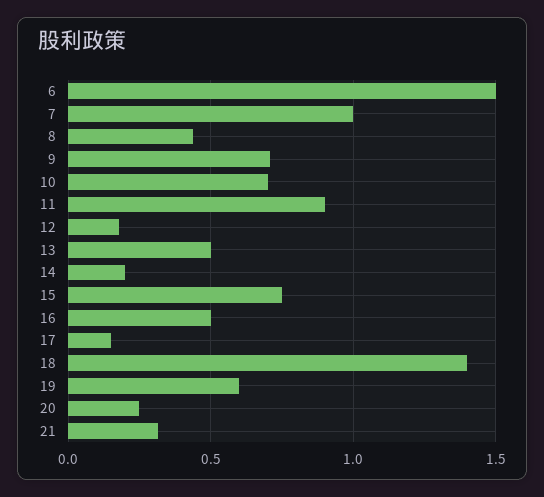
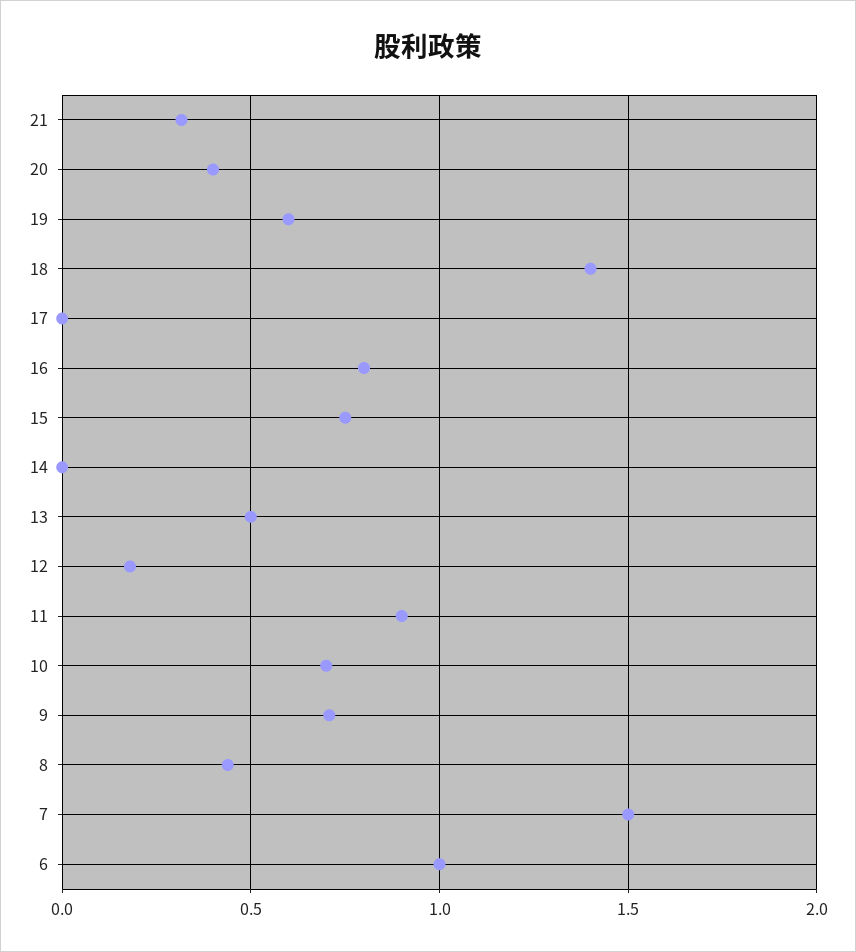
6: 1.5 -> 1
7: 1 -> 1.5
14: 0.2 -> 0
16: 0.5 -> 0.8
17: 0.15 -> 0
20: 0.25 -> 0.4

